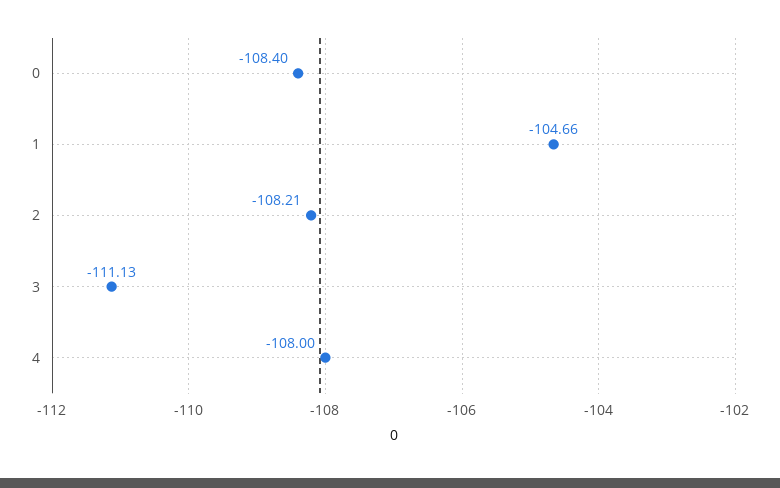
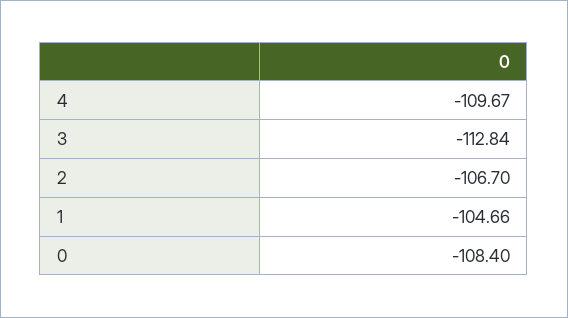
2: -108.21 -> -106.7
3: -111.13 -> -112.84
4: -108 -> -109.67

